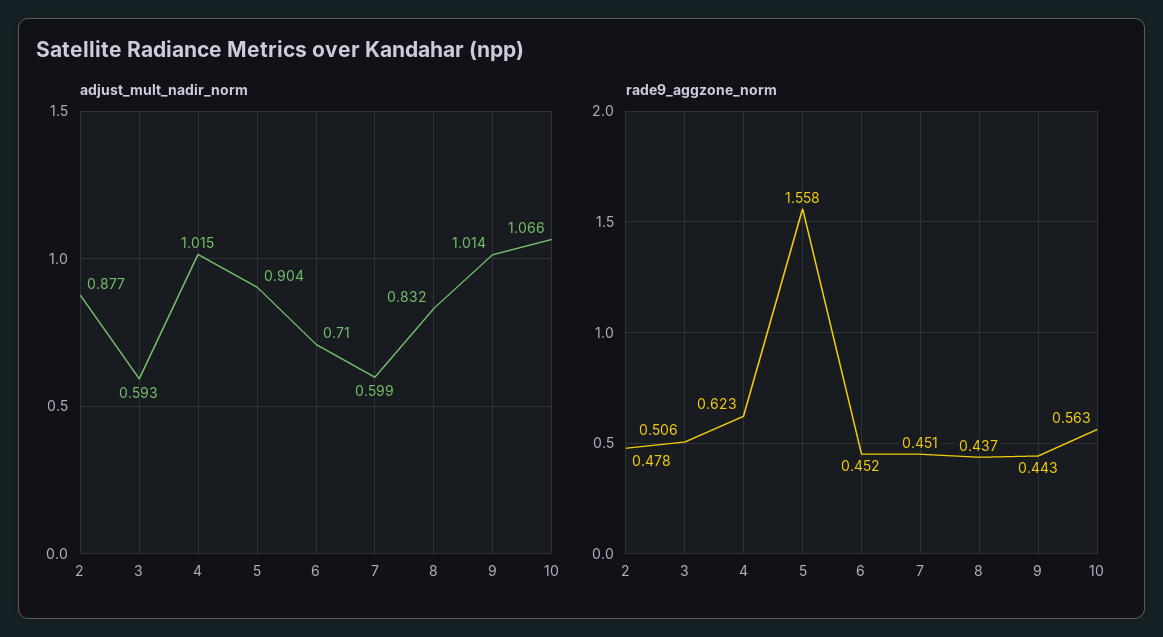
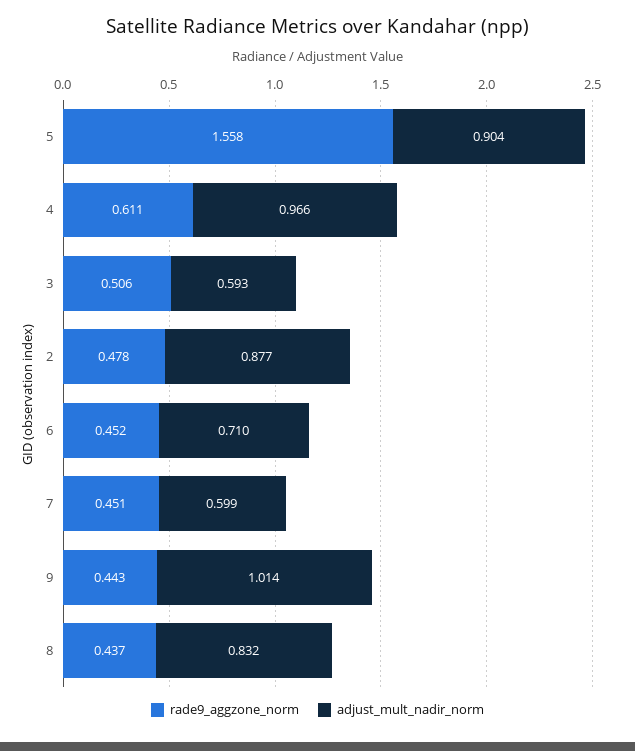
adjust_mult_nadir_norm, 4: 1.015 -> 0.966
adjust_mult_nadir_norm, 10: 1.066 -> none
rade9_aggzone_norm, 4: 0.623 -> 0.611
rade9_aggzone_norm, 10: 0.563 -> none

